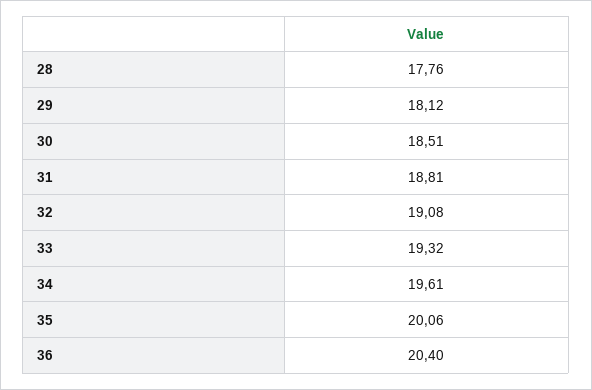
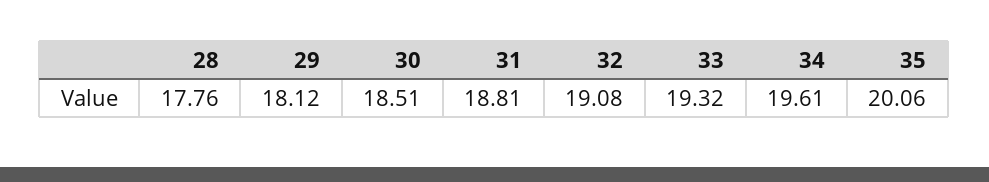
36: 20.4 -> none

